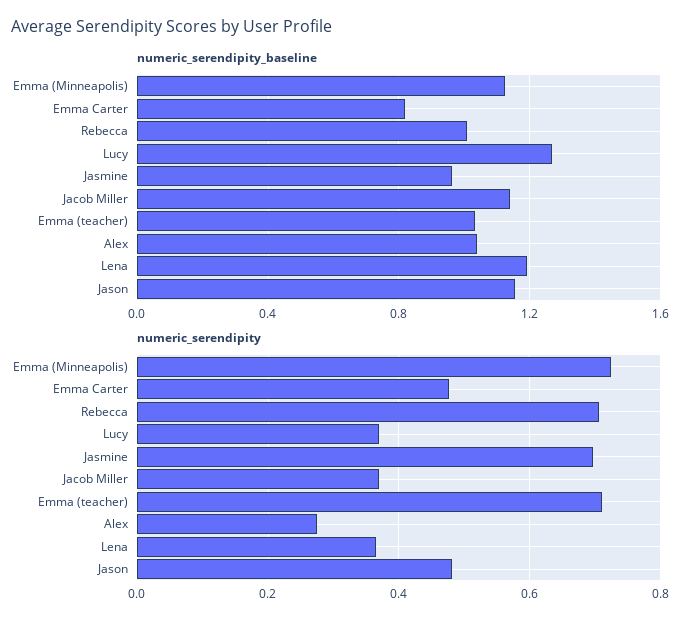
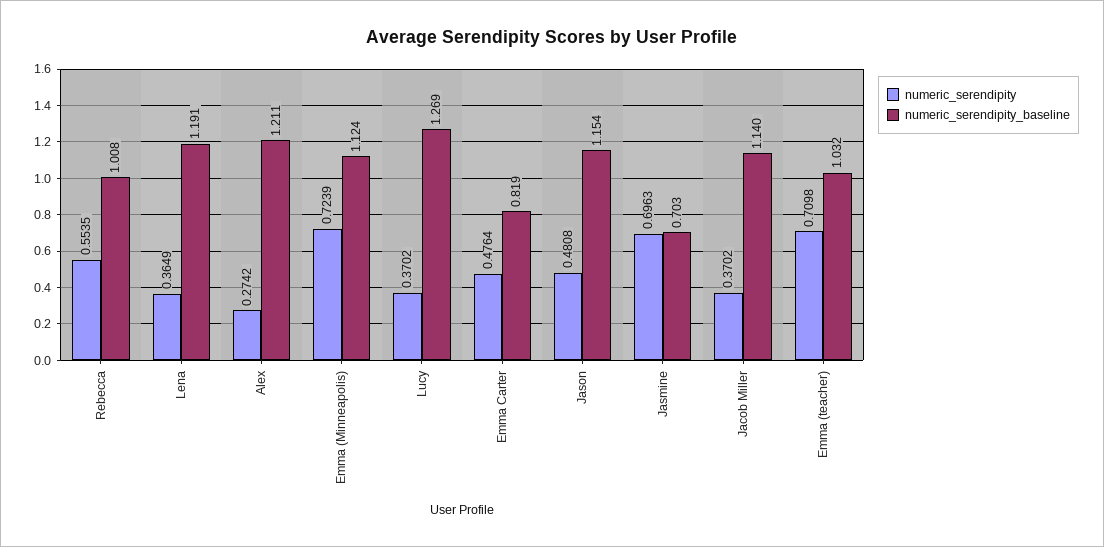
numeric_serendipity_baseline, Jasmine: 0.95 -> 0.703
numeric_serendipity_baseline, Alex: 1.05 -> 1.211
numeric_serendipity, Rebecca: 0.7 -> 0.5535

